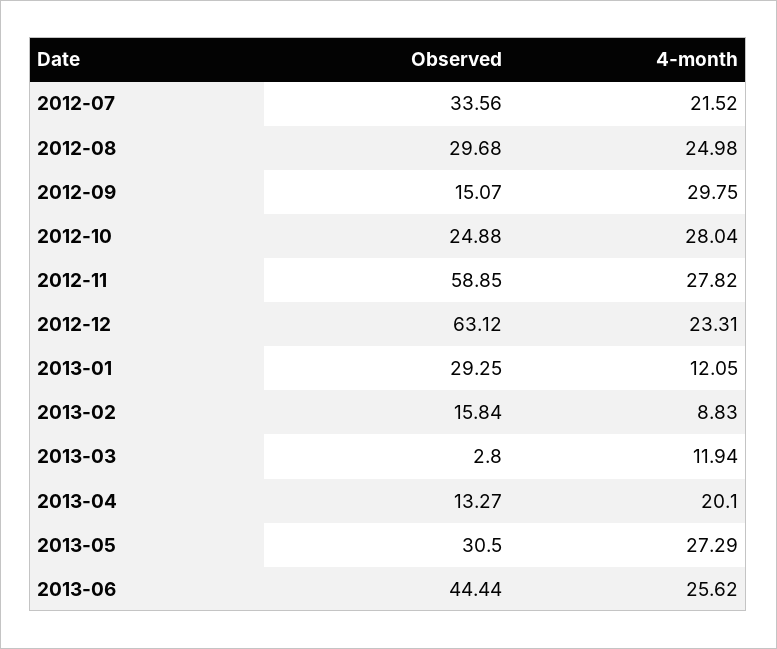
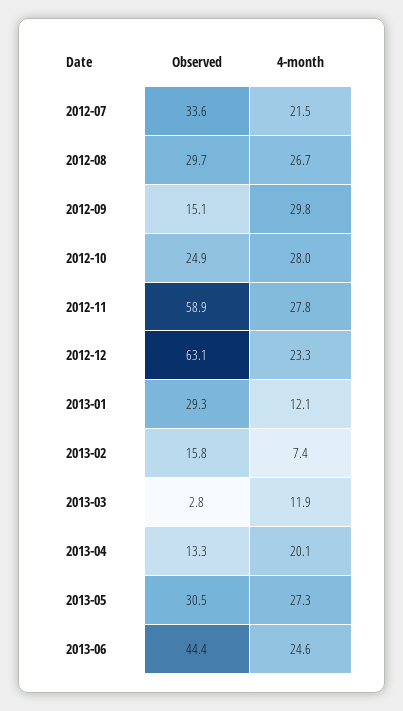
4-month, 2012-08: 24.98 -> 26.7
4-month, 2013-02: 8.83 -> 7.4
4-month, 2013-06: 25.62 -> 24.6

